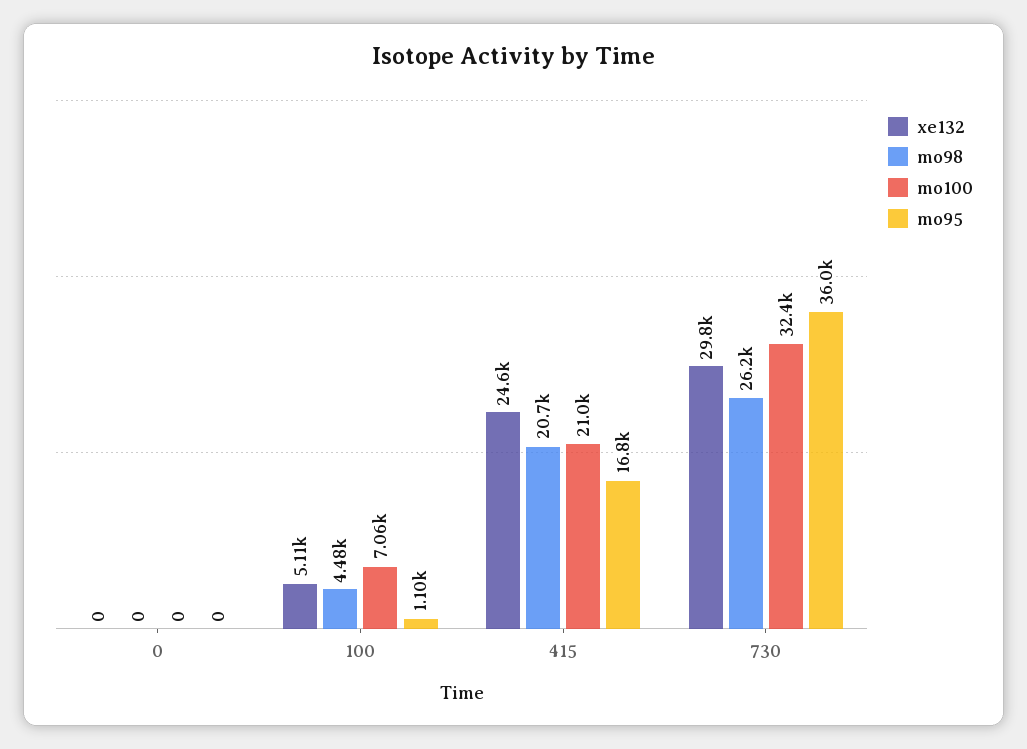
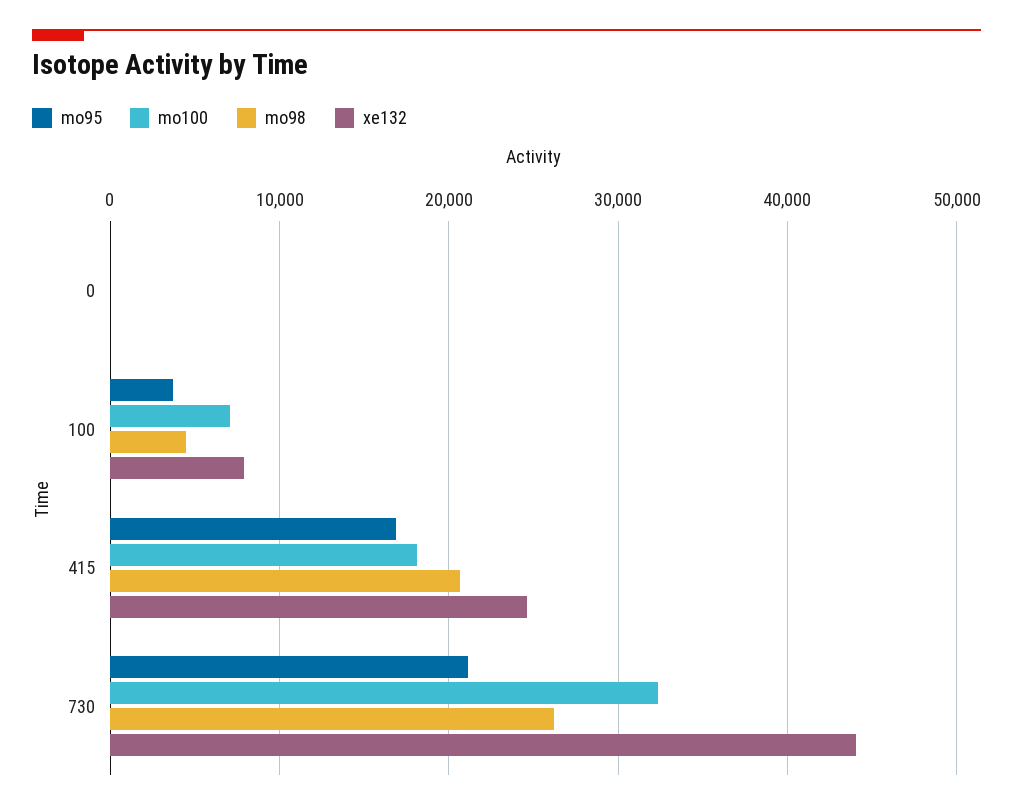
xe132, 100: 5110 -> 8000
mo95, 100: 1100 -> 4000
mo100, 415: 21000 -> 18000
xe132, 730: 29800 -> 44000
mo95, 730: 36000 -> 21000

